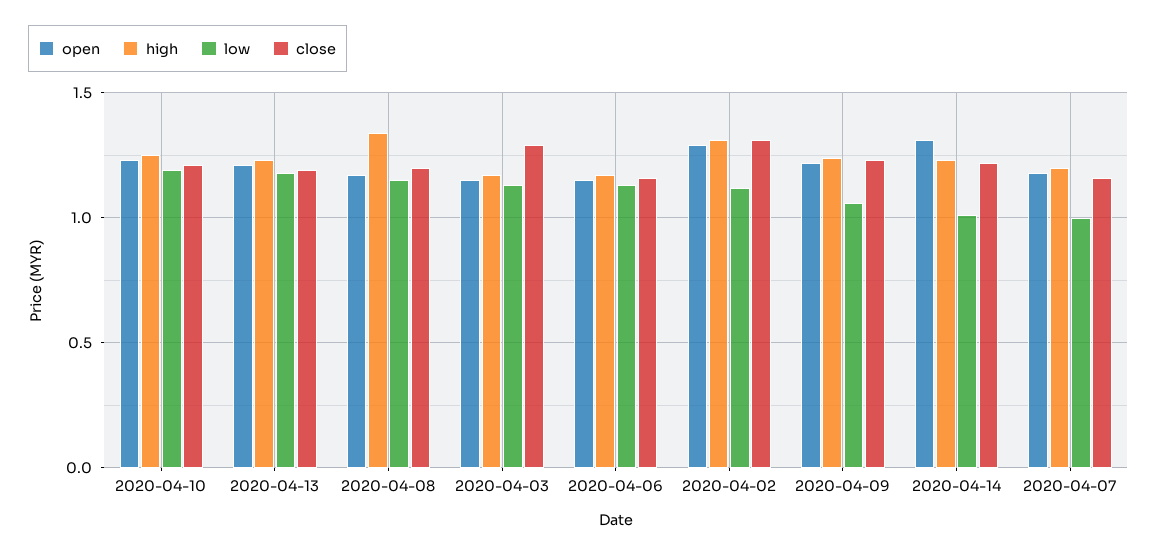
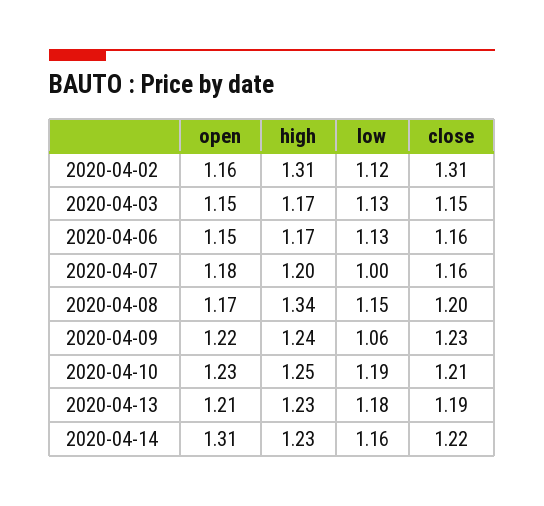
close, 2020-04-03: 1.3 -> 1.15
open, 2020-04-02: 1.3 -> 1.16
low, 2020-04-14: 1 -> 1.16

